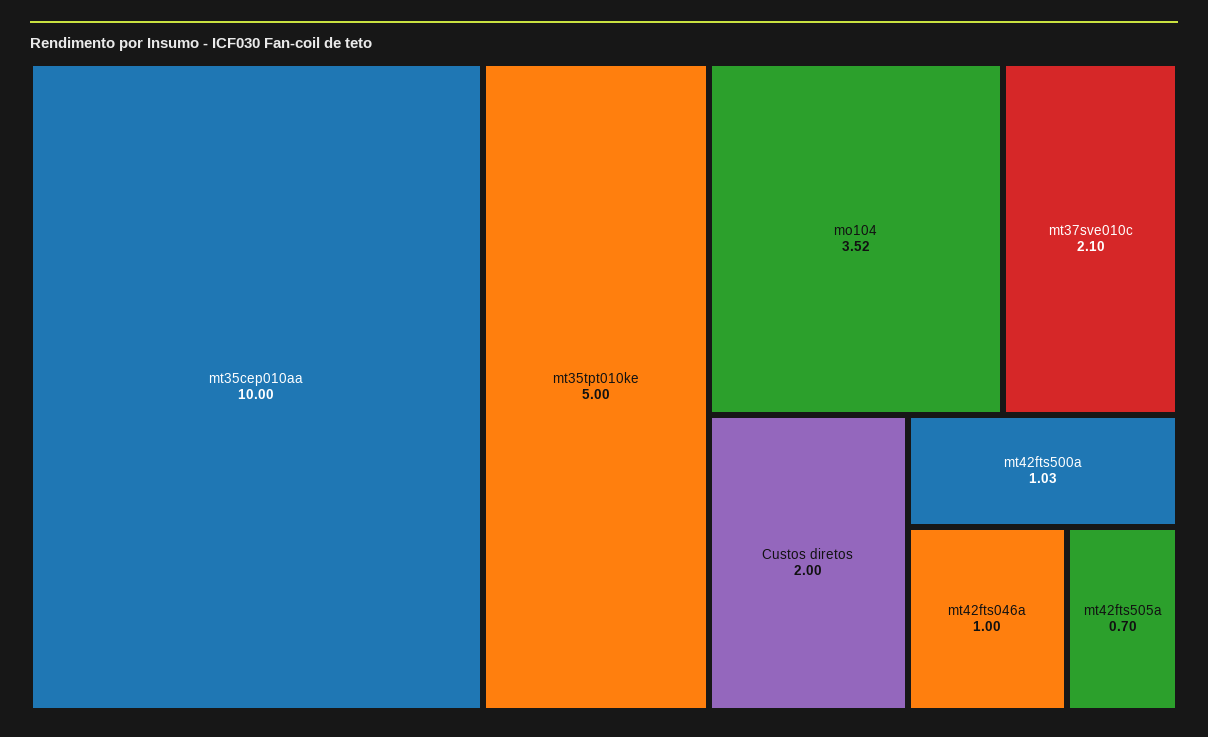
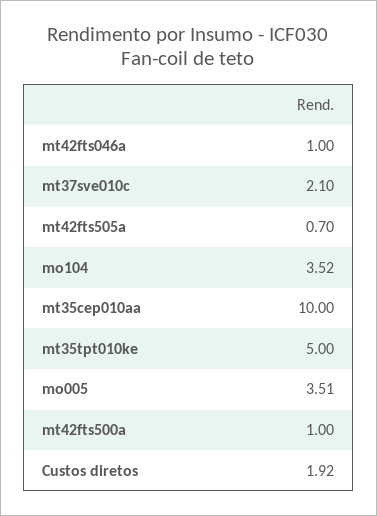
Custos diretos: 2 -> 1.92
mt42fts500a: 1.03 -> 1
mo005: none -> 3.51

